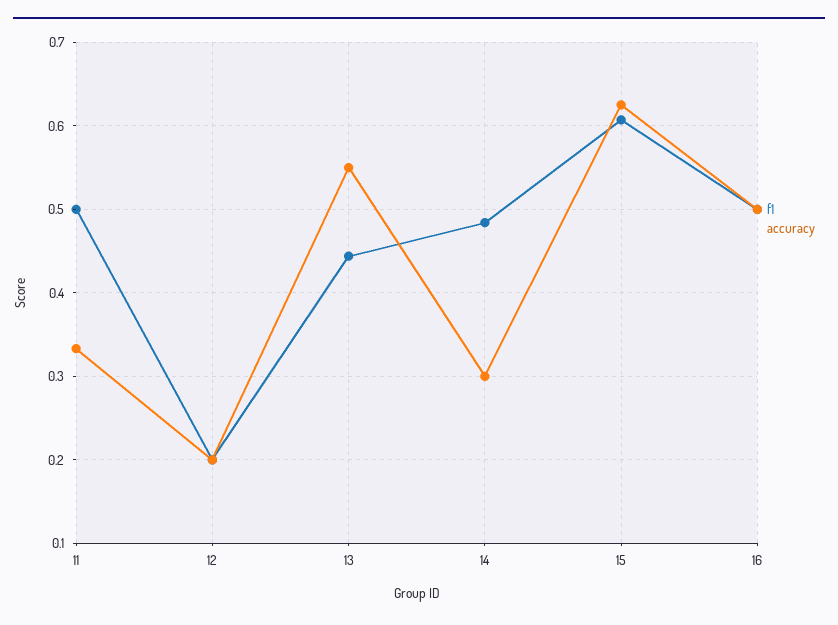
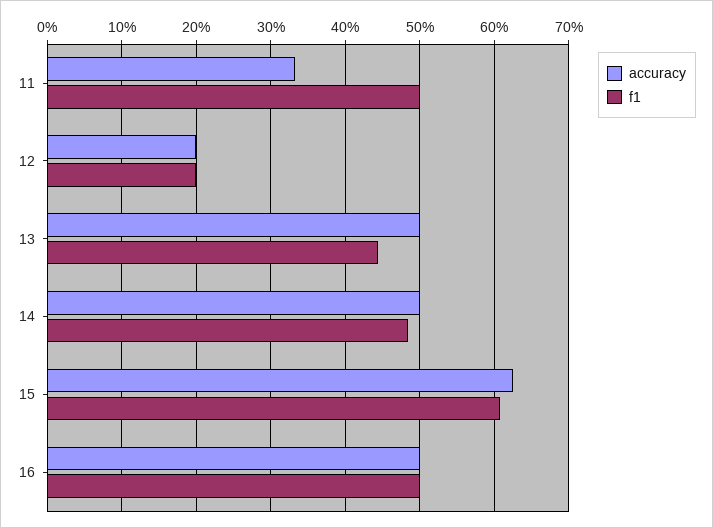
accuracy, 13: 0.55 -> 0.5
accuracy, 14: 0.3 -> 0.5

